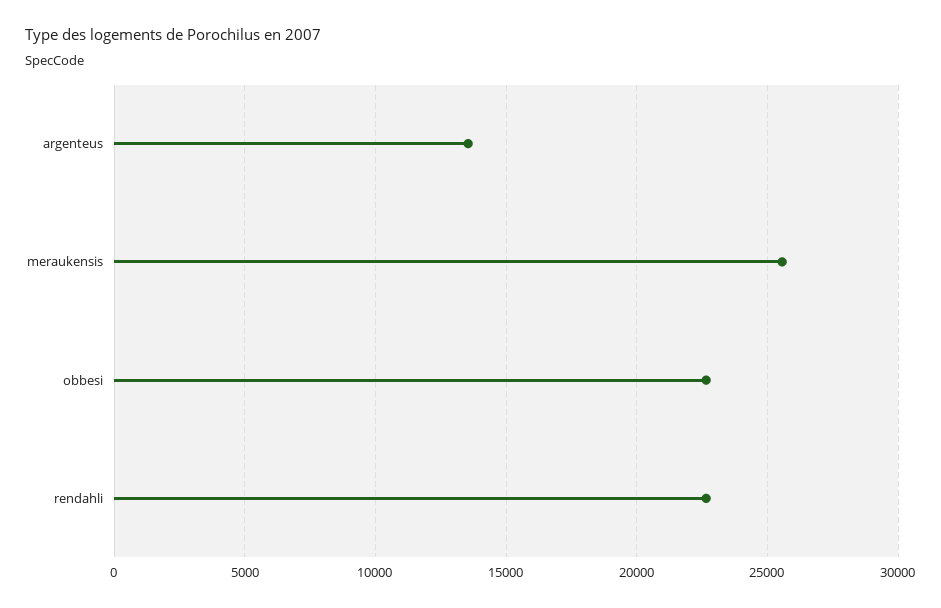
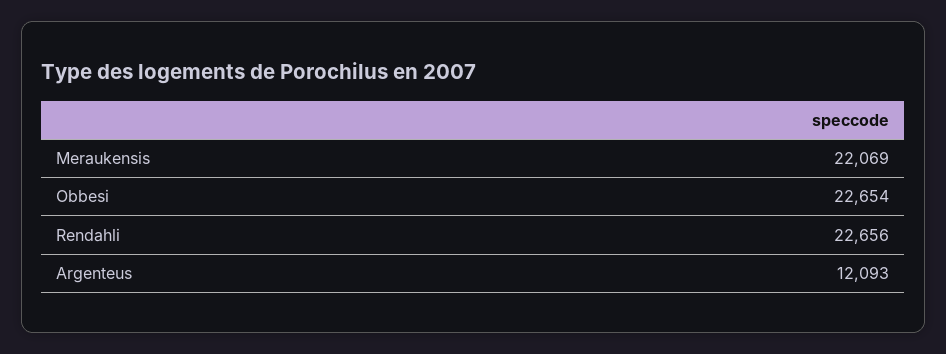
argenteus: 13500 -> 12093
meraukensis: 25500 -> 22069

